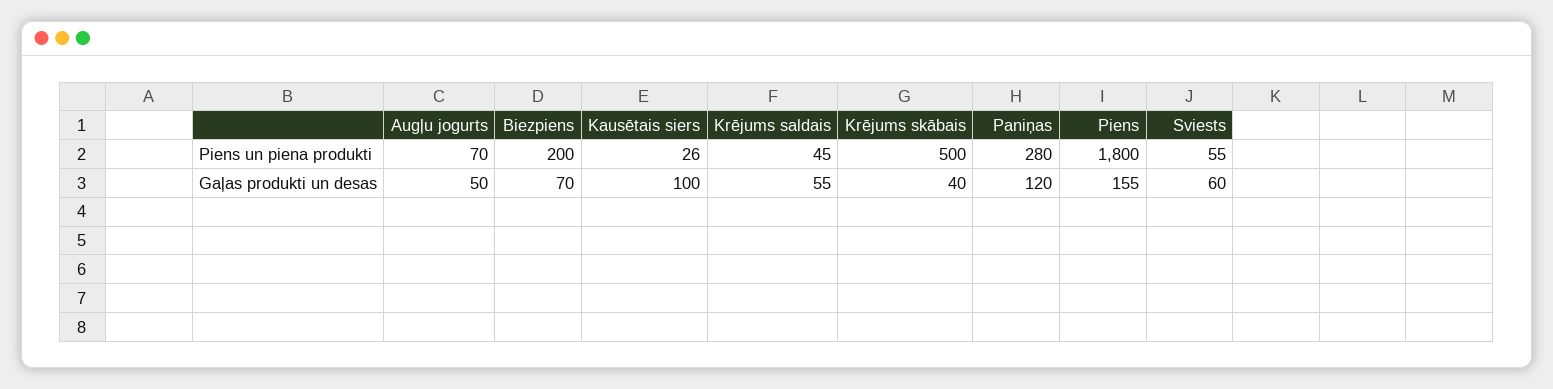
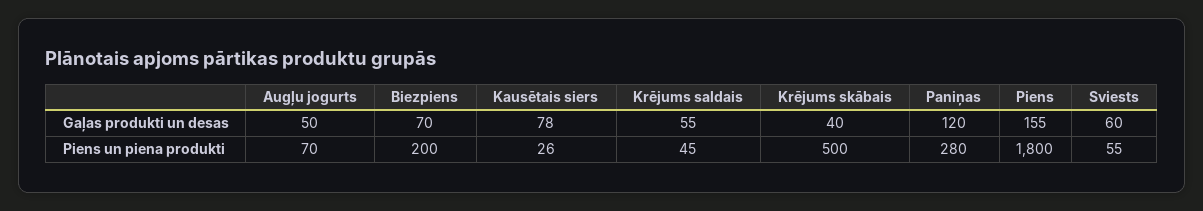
Kausētais siers, Gaļas produkti un desas: 100 -> 78

